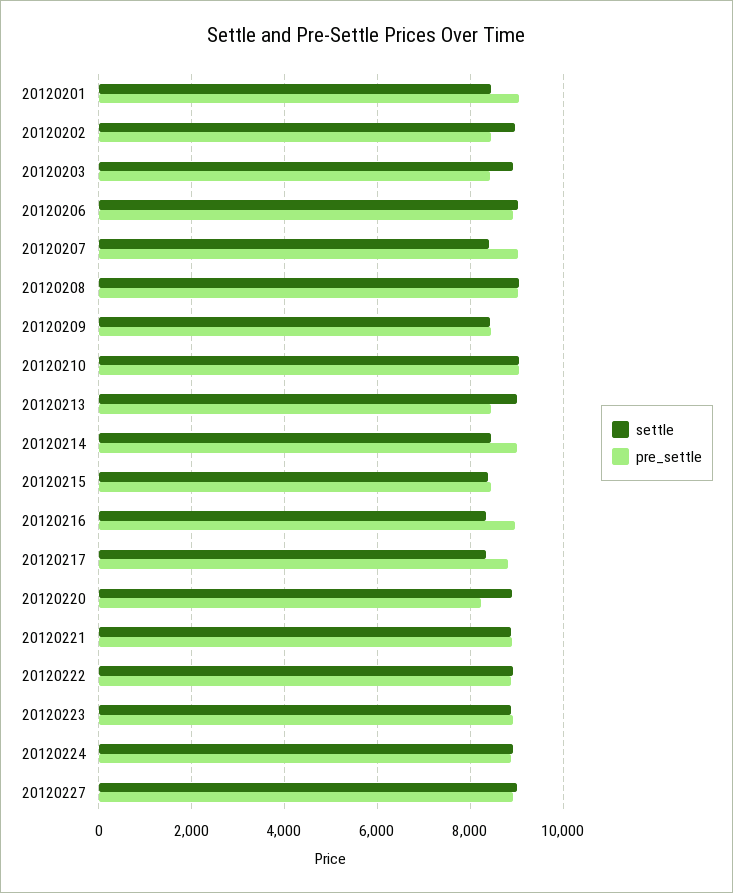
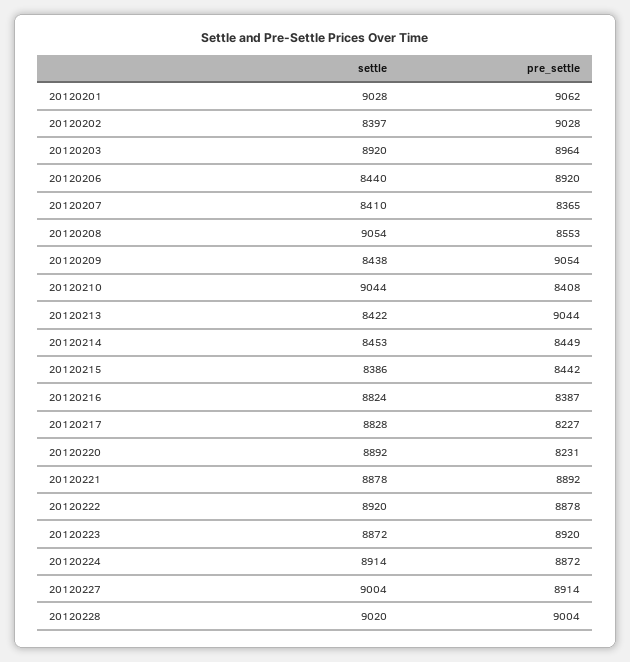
settle, 20120201: 8400 -> 9028
settle, 20120202: 9000 -> 8397
pre_settle, 20120202: 8400 -> 9028
pre_settle, 20120203: 8400 -> 8964
settle, 20120206: 9000 -> 8440
pre_settle, 20120207: 9000 -> 8365
pre_settle, 20120208: 9000 -> 8553
pre_settle, 20120209: 8400 -> 9054
pre_settle, 20120210: 9000 -> 8408
settle, 20120213: 9000 -> 8422
pre_settle, 20120213: 8400 -> 9044
pre_settle, 20120214: 9000 -> 8449
settle, 20120216: 8400 -> 8824
pre_settle, 20120216: 9000 -> 8387
settle, 20120217: 8400 -> 8828
pre_settle, 20120217: 8800 -> 8227
settle, 20120228: none -> 9020
pre_settle, 20120228: none -> 9004

